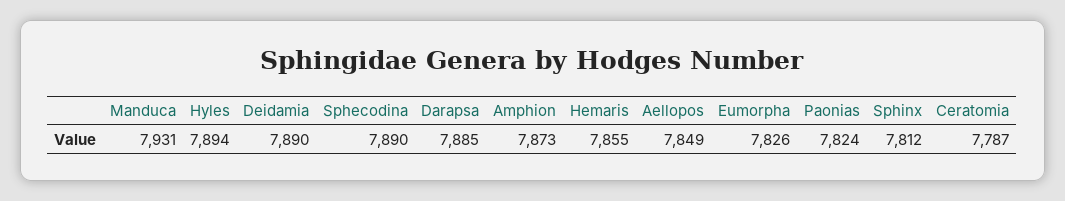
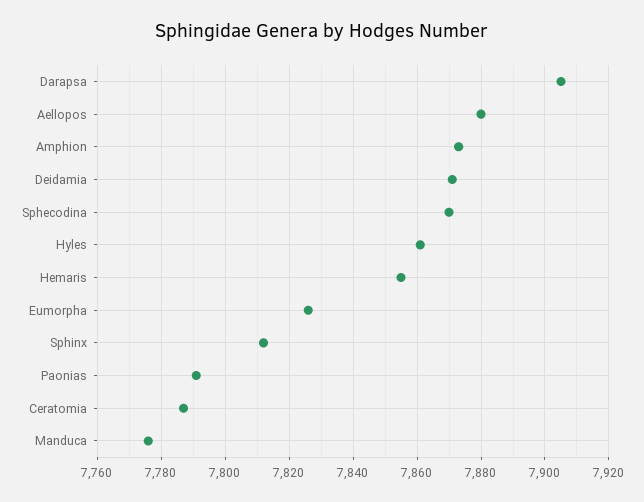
Manduca: 7931 -> 7775
Hyles: 7894 -> 7860
Deidamia: 7890 -> 7870
Sphecodina: 7890 -> 7870
Darapsa: 7885 -> 7905
Aellopos: 7849 -> 7880
Paonias: 7824 -> 7790

